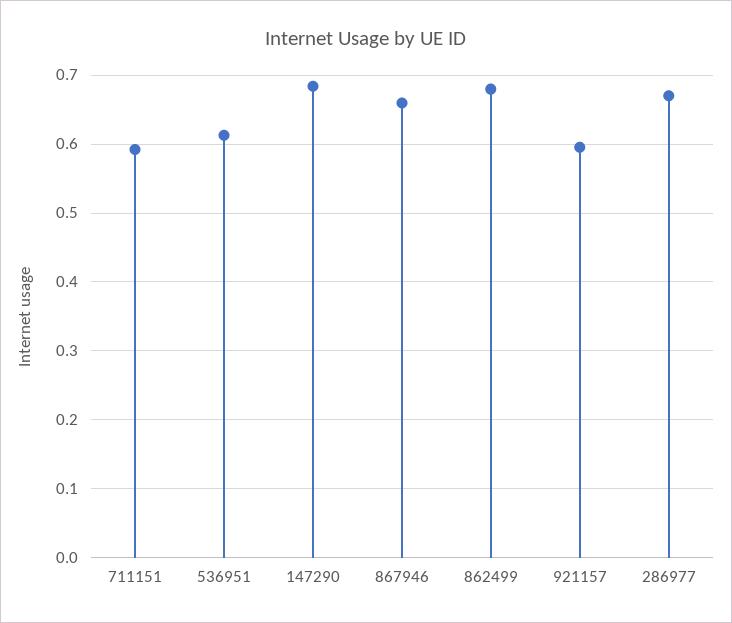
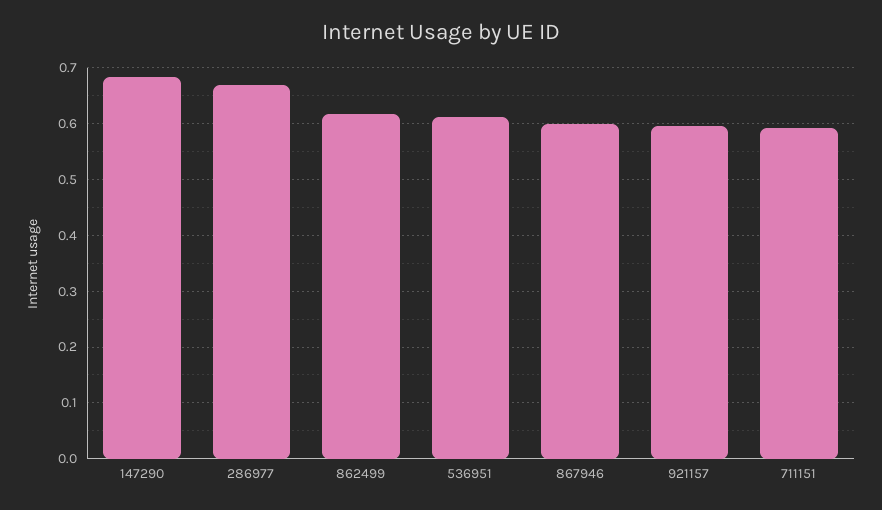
867946: 0.66 -> 0.6
862499: 0.68 -> 0.62

